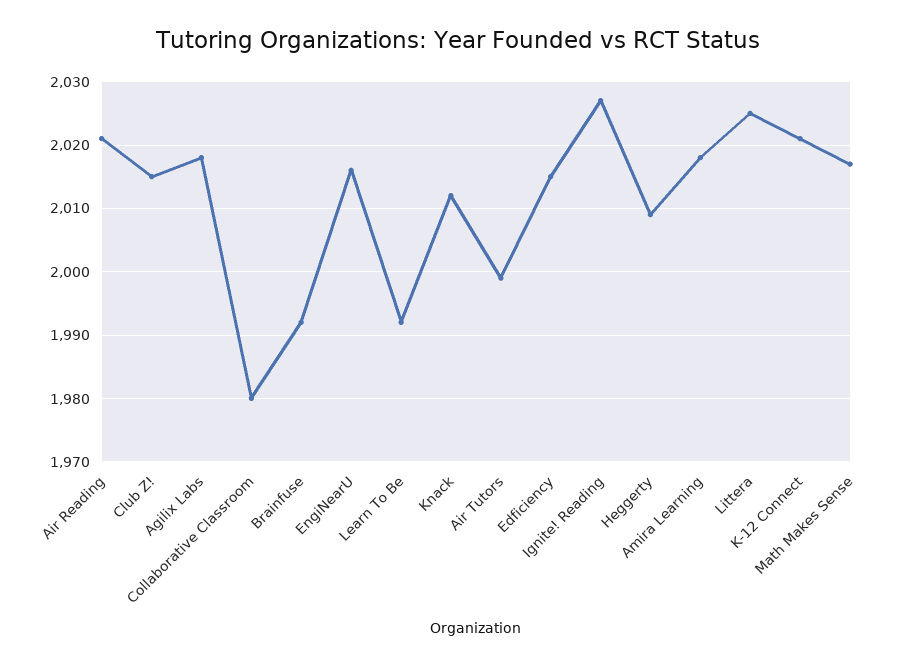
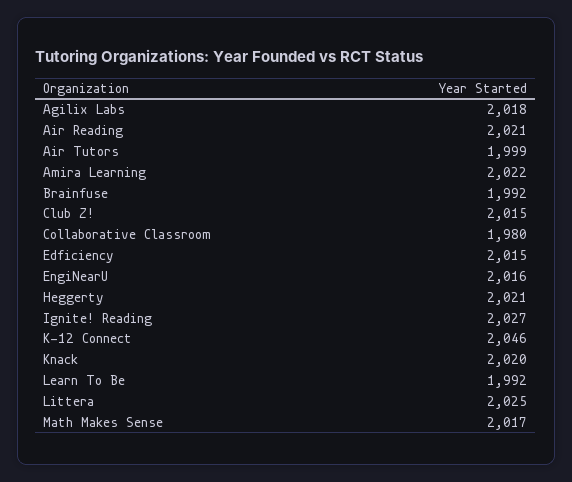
Knack: 2012 -> 2020
Heggerty: 2009 -> 2021
Amira Learning: 2018 -> 2022
K-12 Connect: 2021 -> 2046

